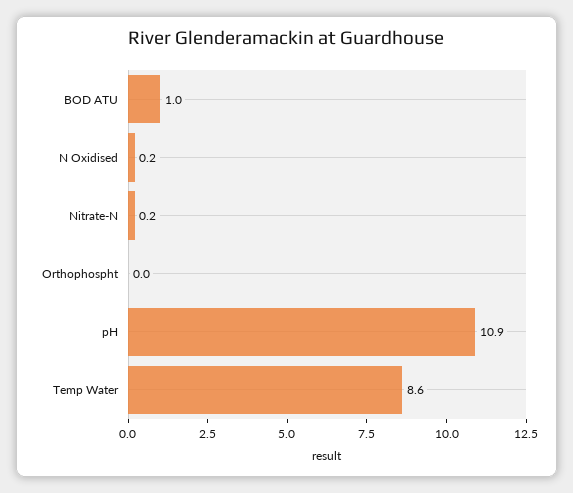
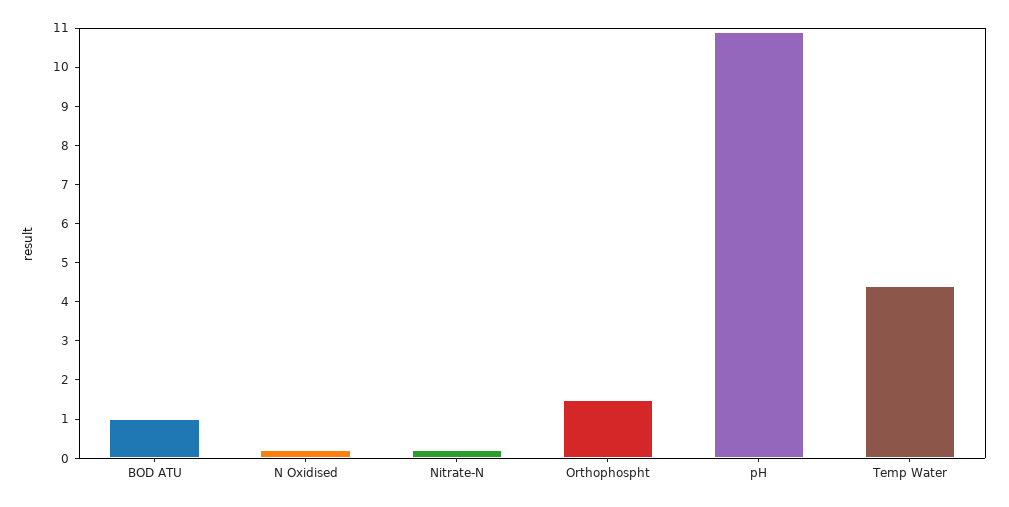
Orthophospht: 0 -> 1.5
Temp Water: 8.6 -> 4.5

